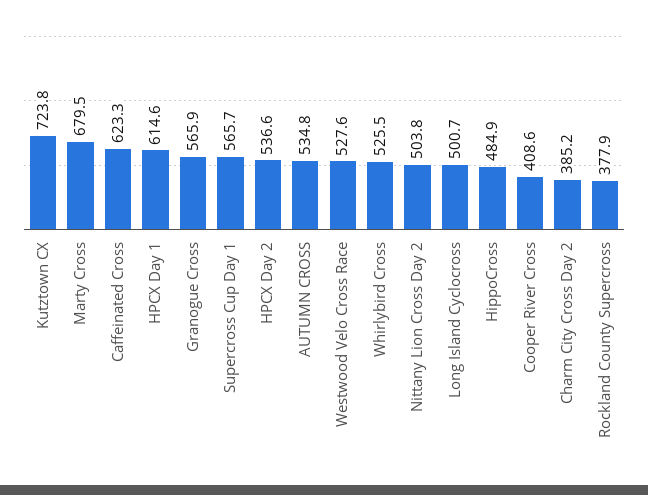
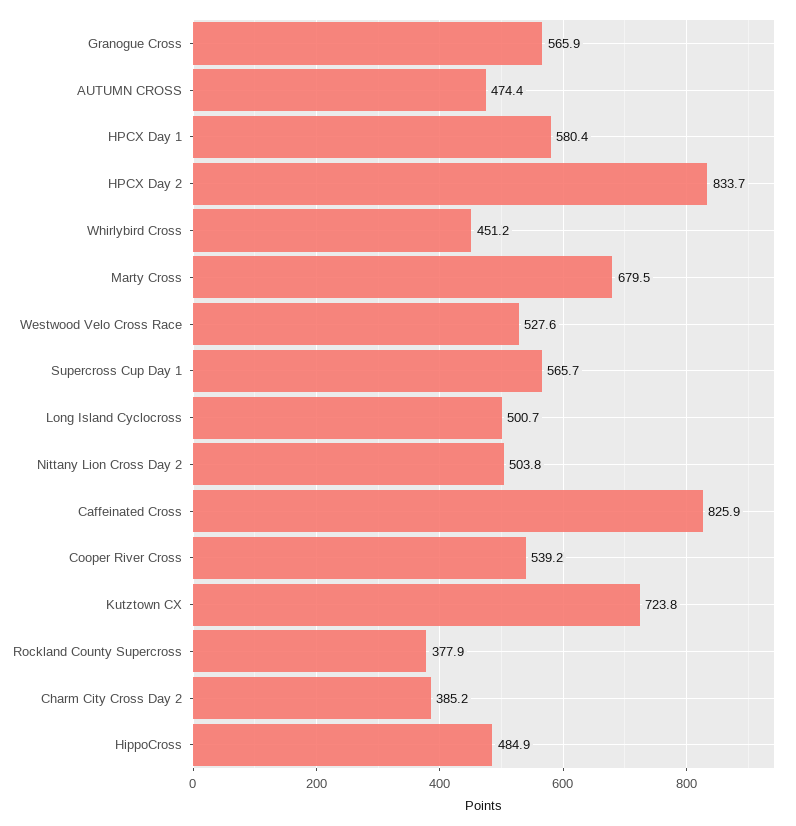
Caffeinated Cross: 623.3 -> 825.9
HPCX Day 1: 614.6 -> 580.4
HPCX Day 2: 536.6 -> 833.7
AUTUMN CROSS: 534.8 -> 474.4
Whirlybird Cross: 525.5 -> 451.2
Cooper River Cross: 408.6 -> 539.2

